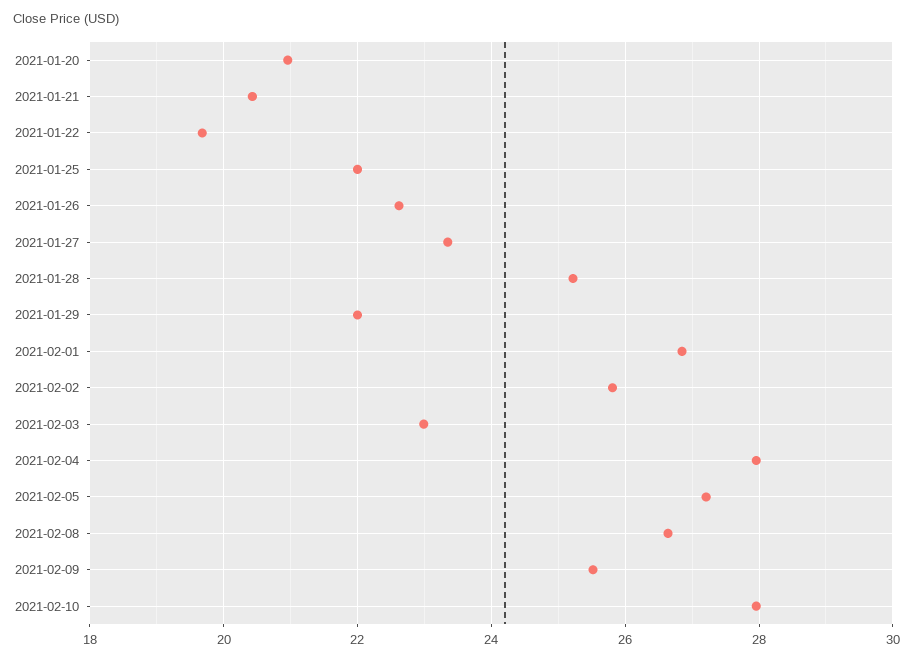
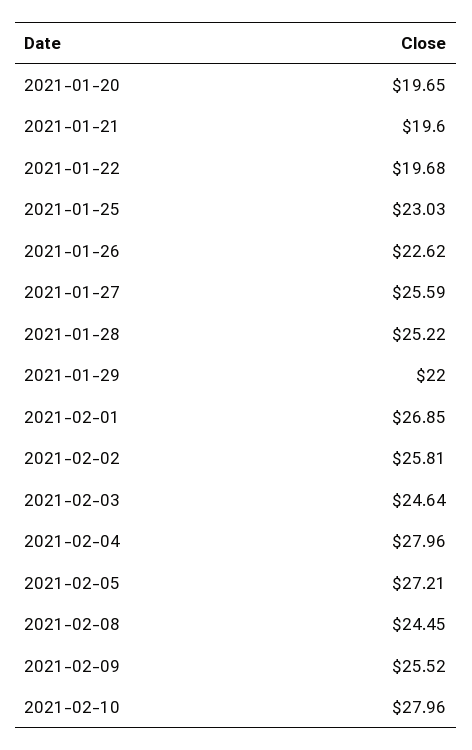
2021-01-20: 21 -> 19.65
2021-01-21: 20.4 -> 19.6
2021-01-25: 22 -> 23.03
2021-01-27: 23.4 -> 25.59
2021-02-03: 23 -> 24.64
2021-02-08: 26.6 -> 24.45

